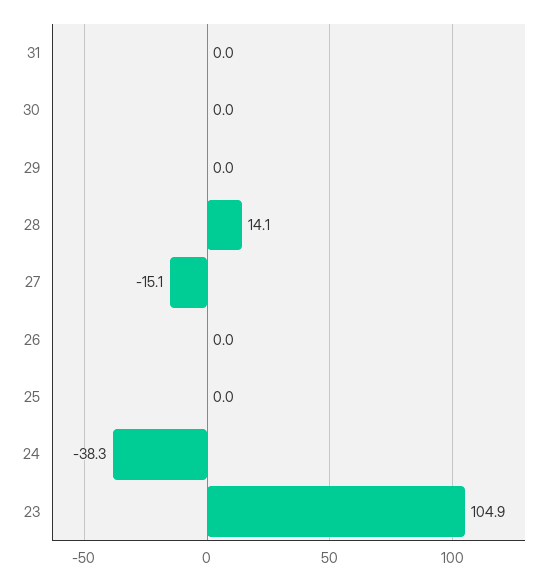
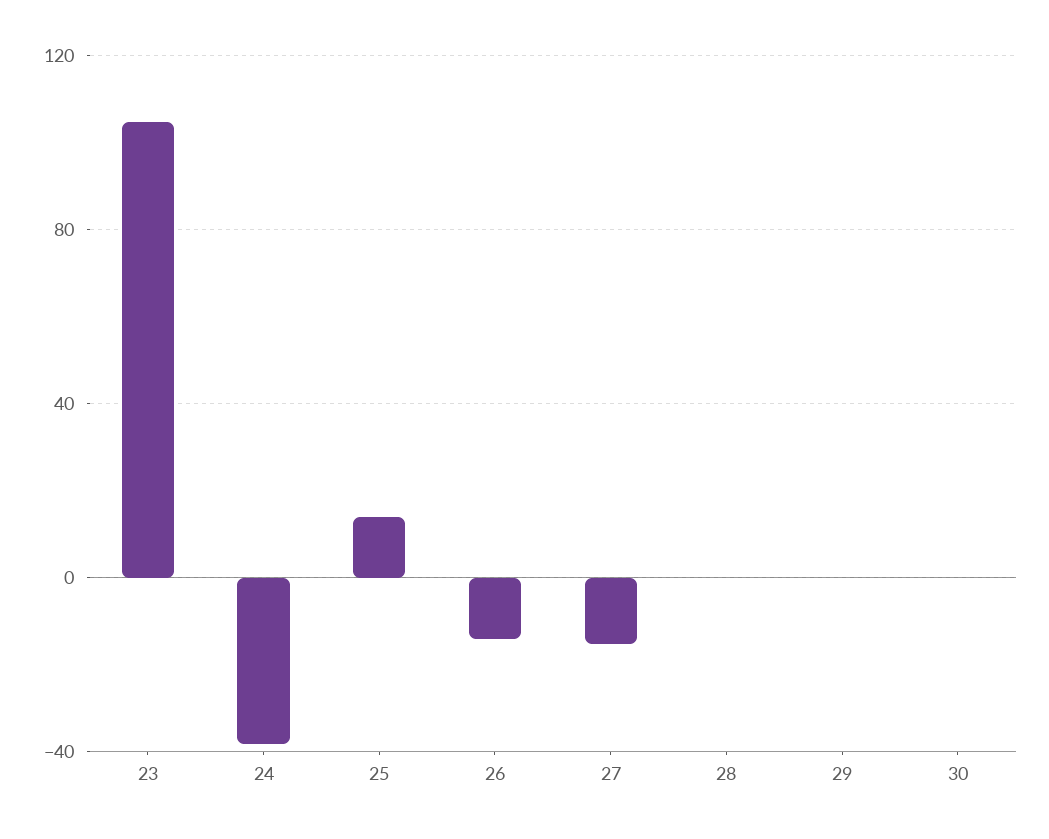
31: 0 -> none
28: 14.1 -> 0
26: 0 -> -15
25: 0 -> 15

